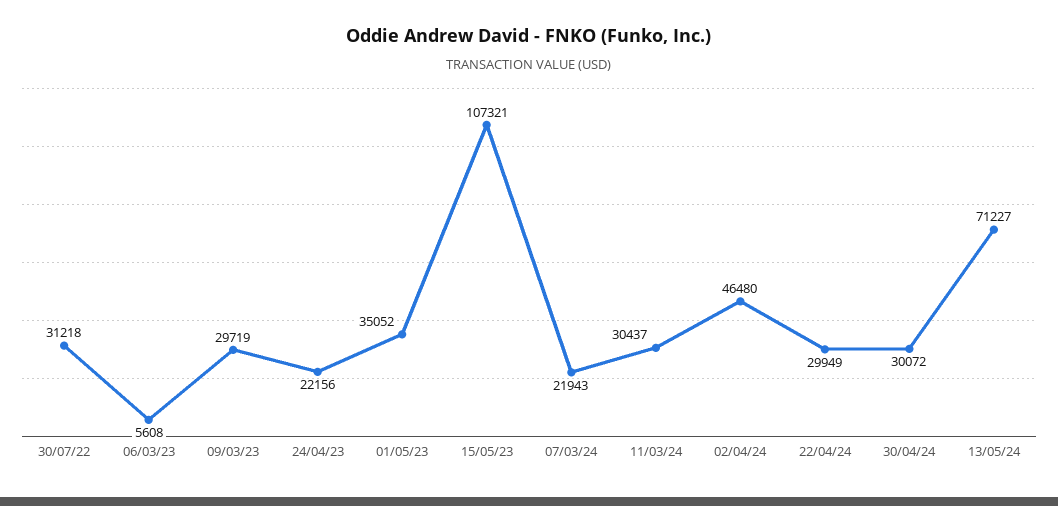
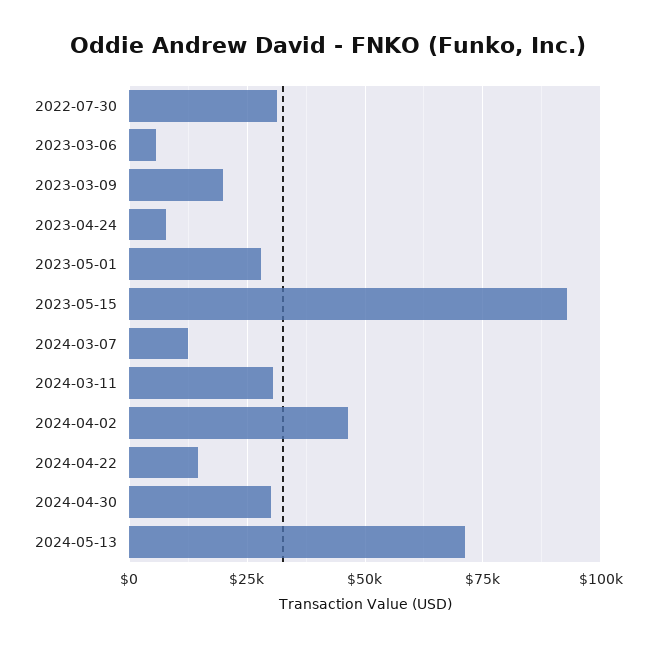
09/03/23: 29719 -> 20000
24/04/23: 22156 -> 7500
01/05/23: 35052 -> 27500
15/05/23: 107321 -> 92500
07/03/24: 21943 -> 12500
22/04/24: 29949 -> 15000

